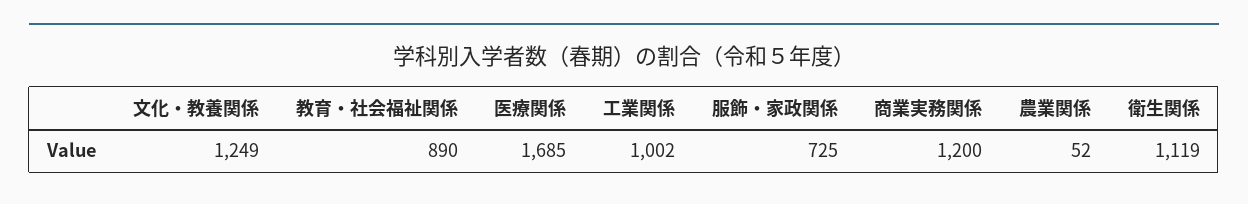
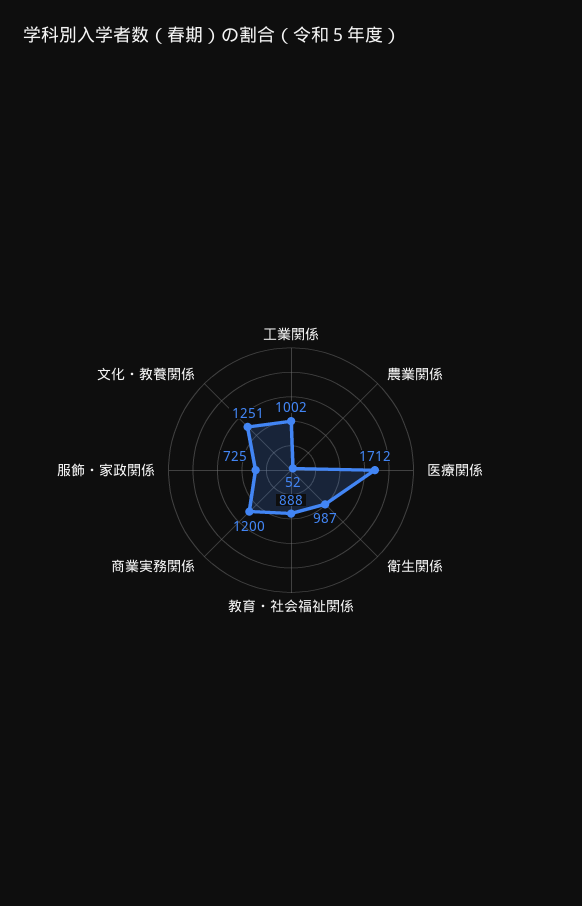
文化・教養関係: 1249 -> 1251
教育・社会福祉関係: 890 -> 888
医療関係: 1685 -> 1712
衛生関係: 1119 -> 987

